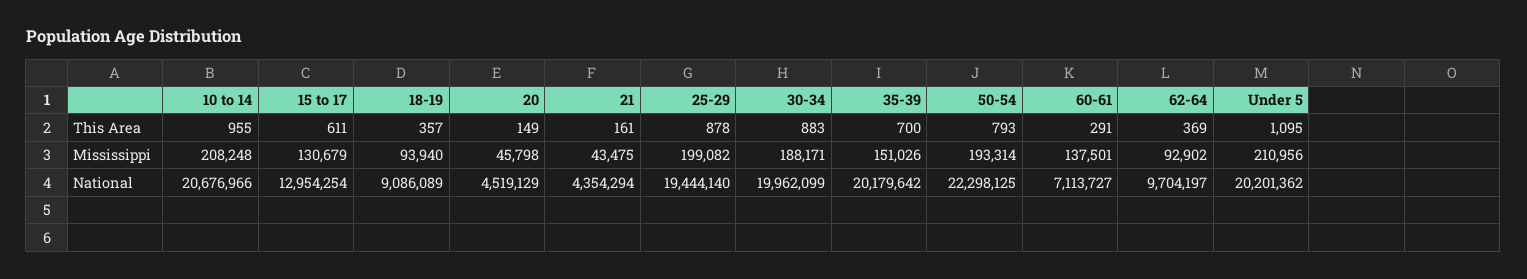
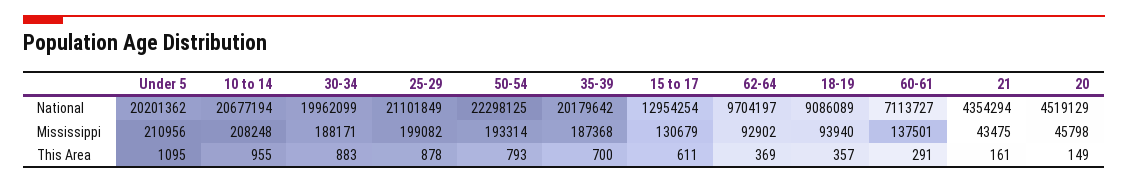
35-39, Mississippi: 151026 -> 187368
10 to 14, National: 20676966 -> 20677194
25-29, National: 19444140 -> 21101849

